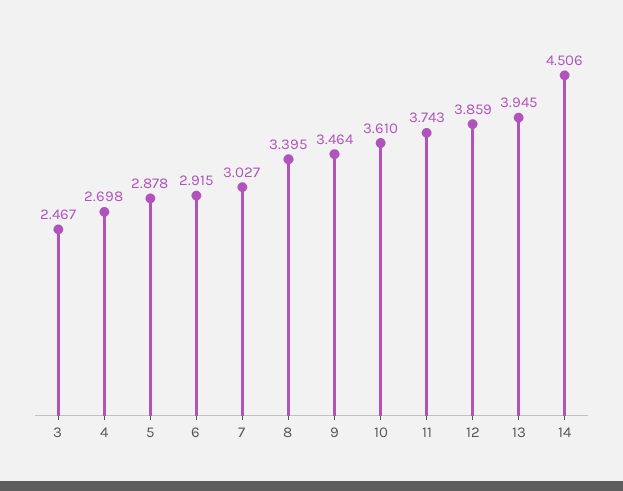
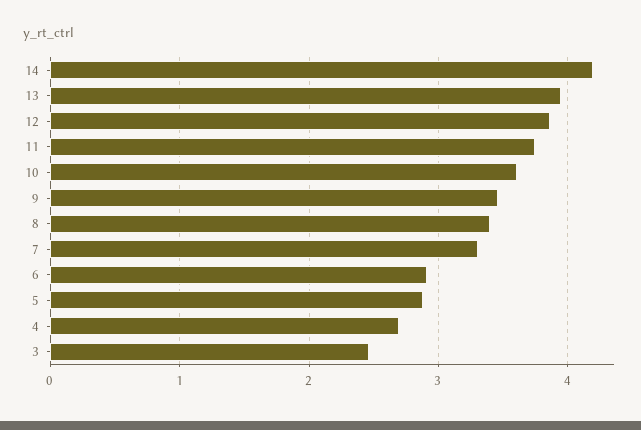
7: 3.027 -> 3.3
14: 4.506 -> 4.2

